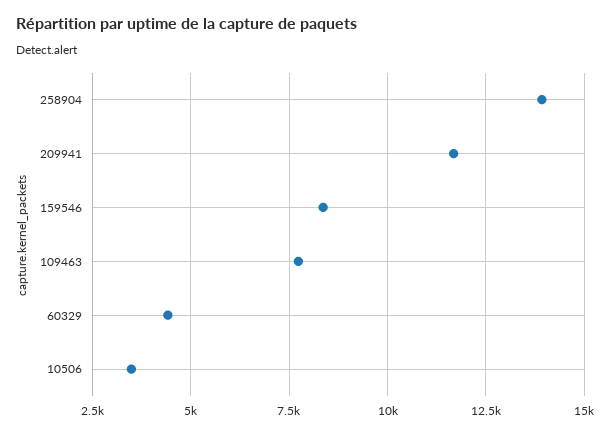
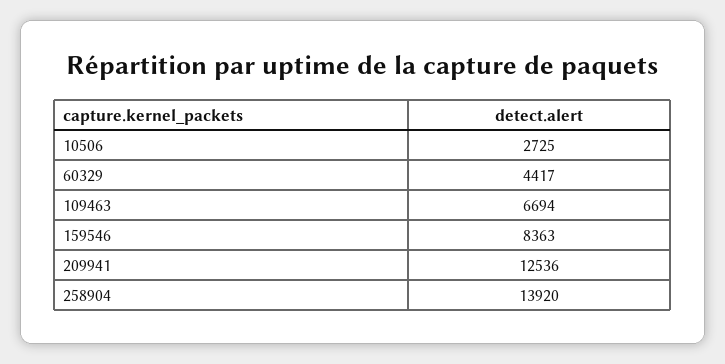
209941: 11750 -> 12536
109463: 7750 -> 6694
10506: 3500 -> 2725

